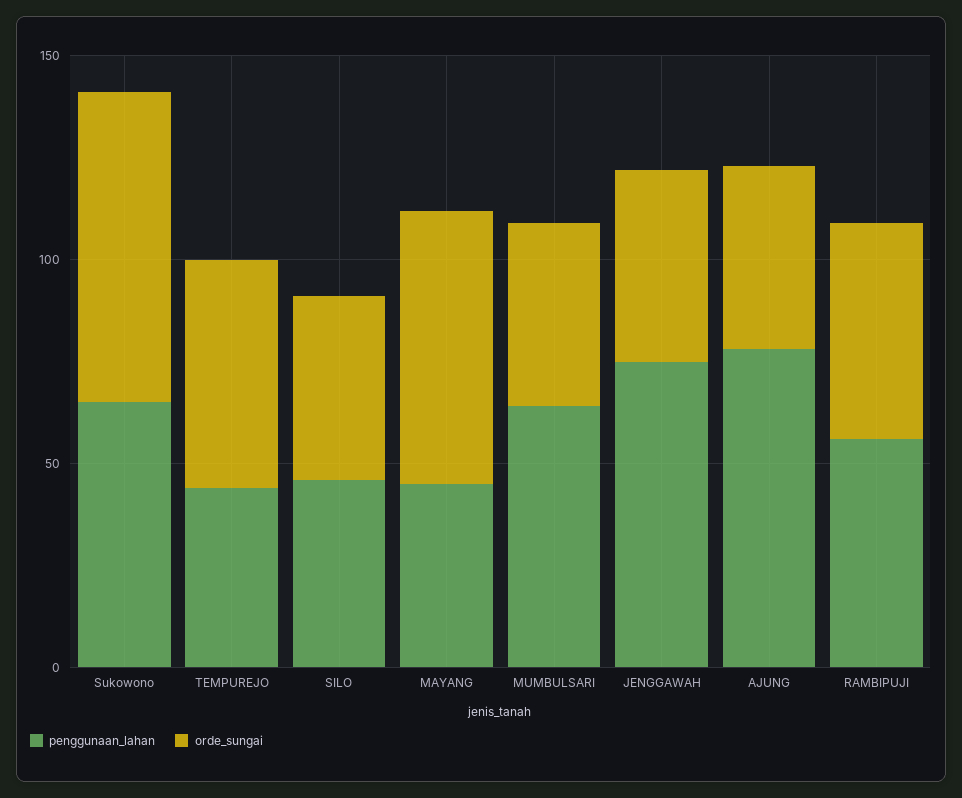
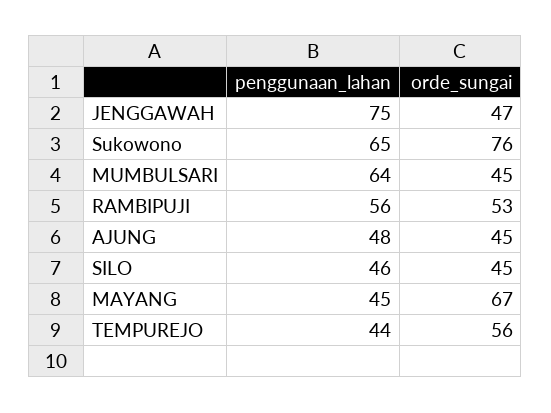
penggunaan_lahan, AJUNG: 80 -> 48

